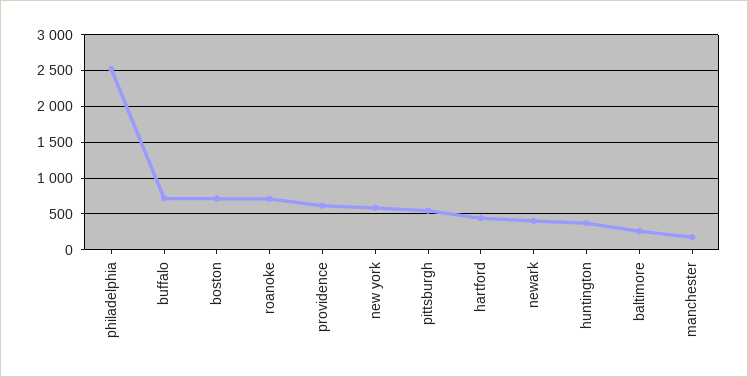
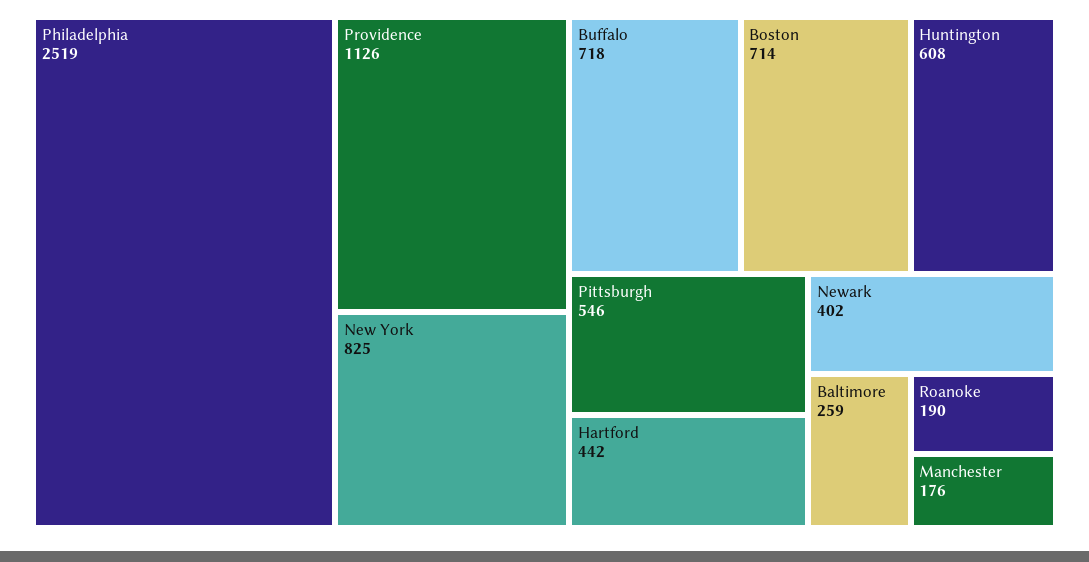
roanoke: 700 -> 190
providence: 600 -> 1126
new york: 600 -> 825
huntington: 400 -> 608

